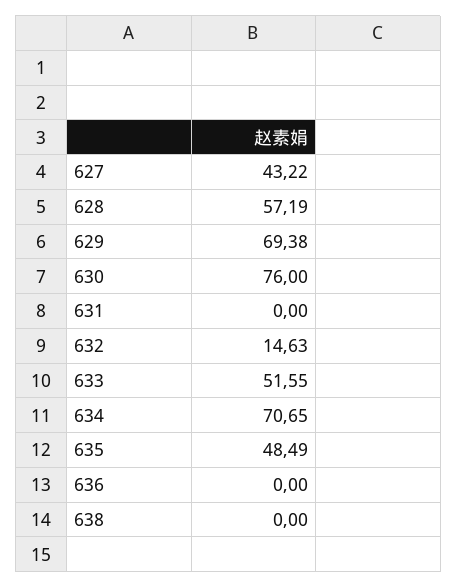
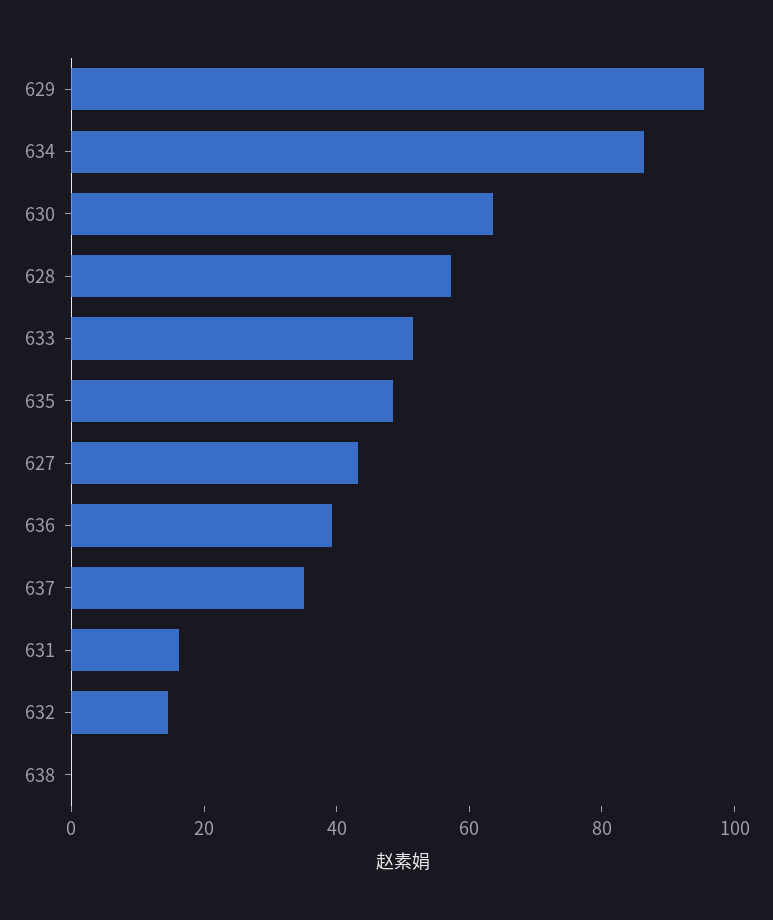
629: 69.38 -> 95
630: 76 -> 65
631: 0 -> 15
634: 70.65 -> 85
636: 0 -> 40
637: none -> 35

